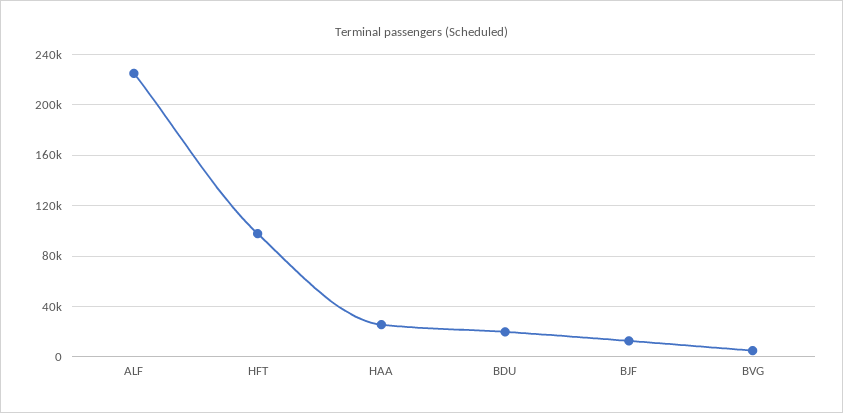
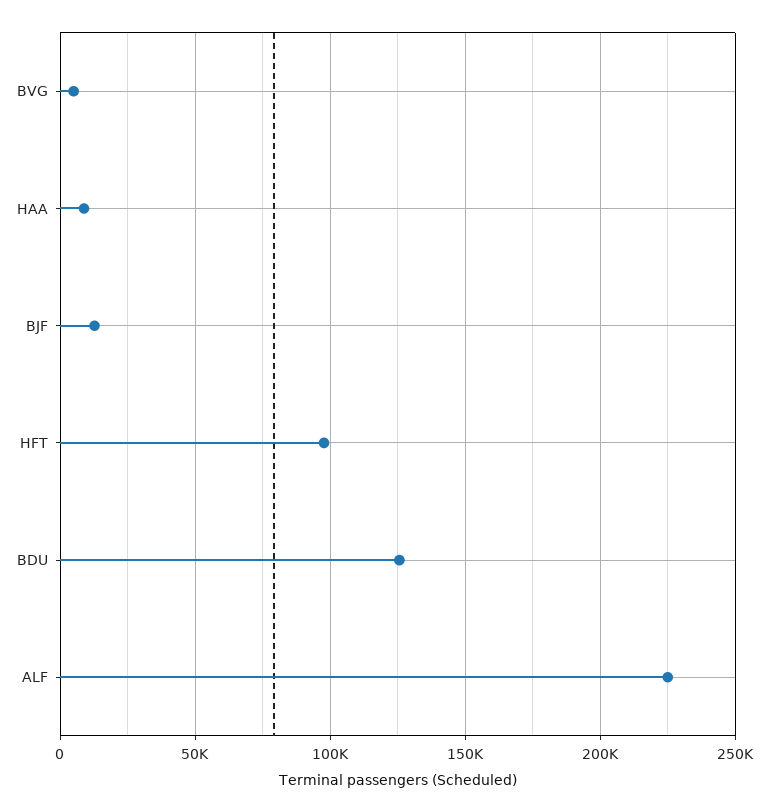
HAA: 25000 -> 10000
BDU: 20000 -> 125000

